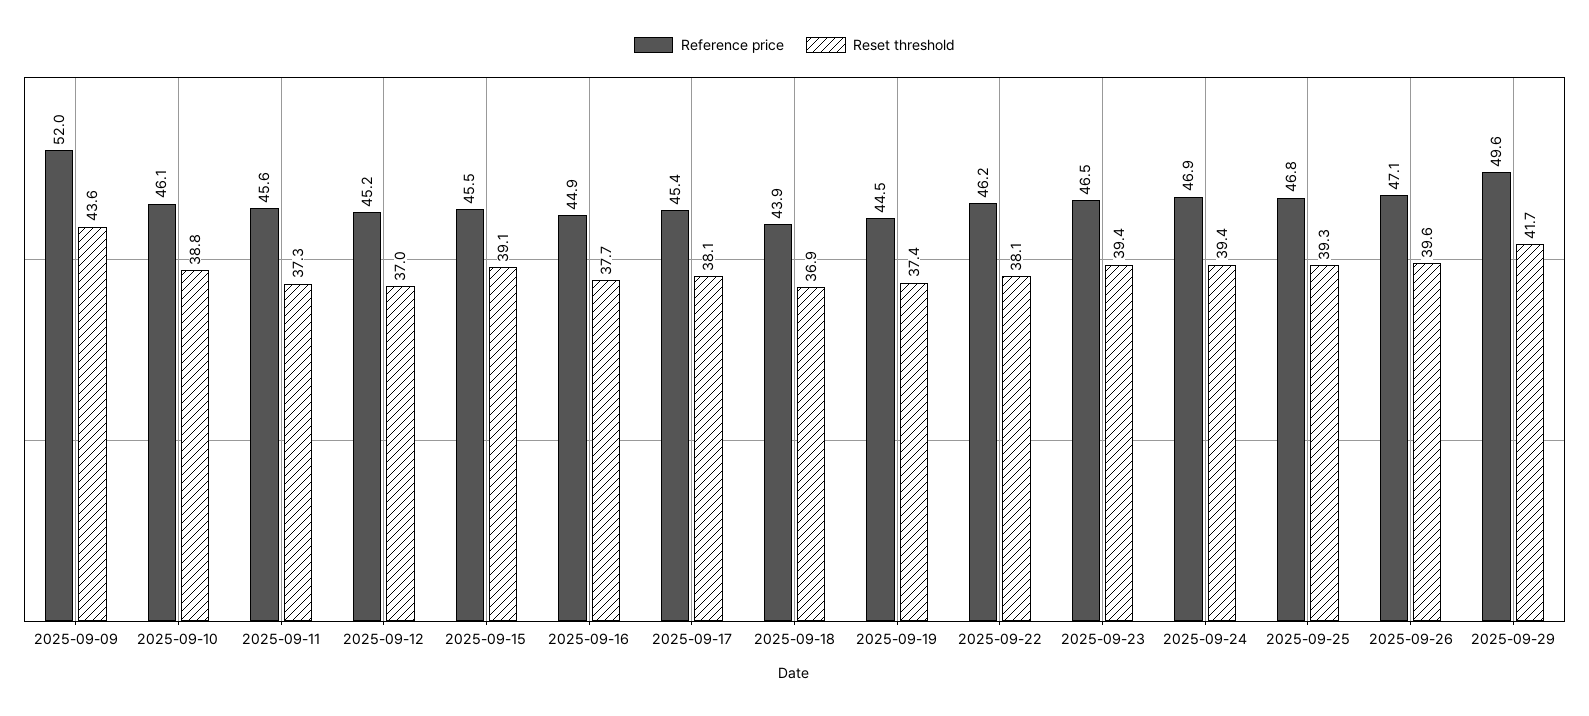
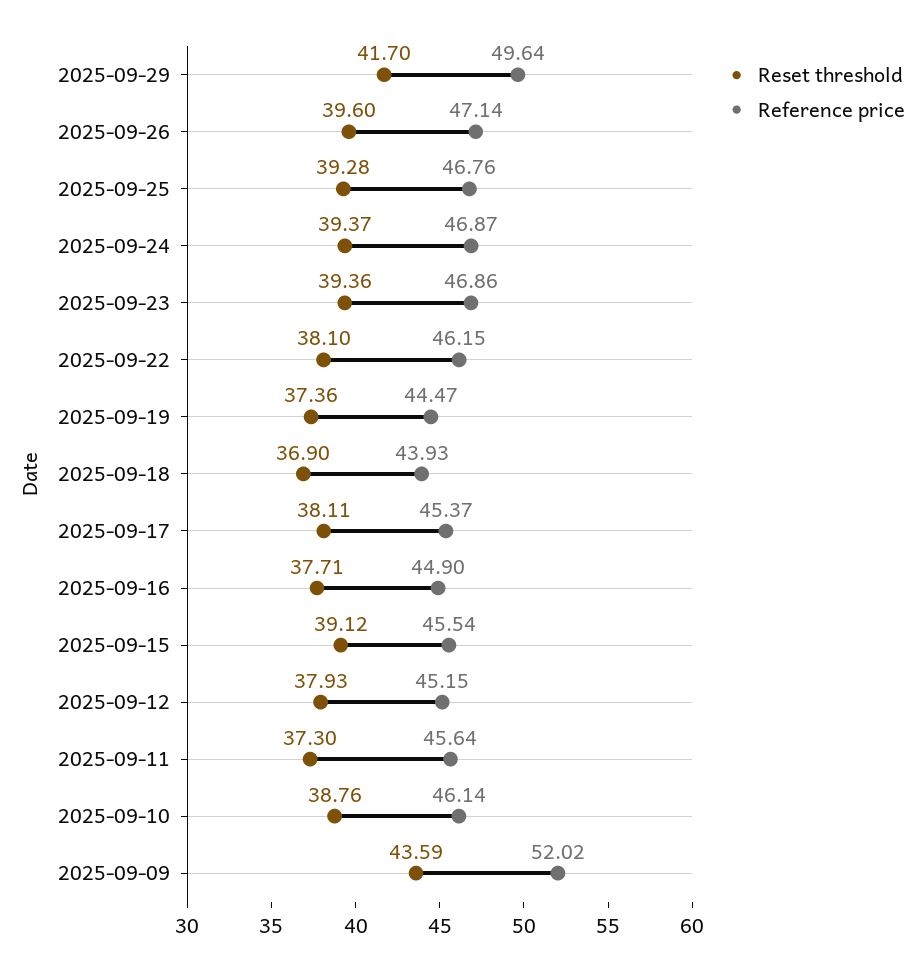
Reset threshold, 2025-09-12: 37 -> 37.93
Reference price, 2025-09-23: 46.5 -> 46.86

